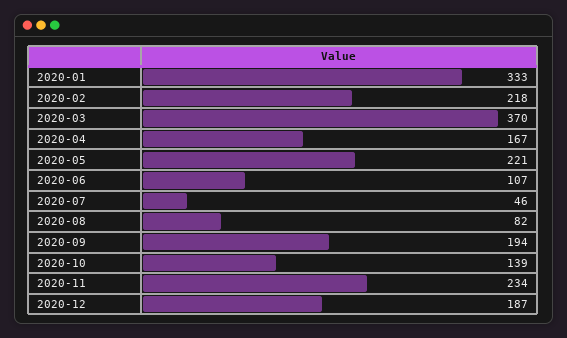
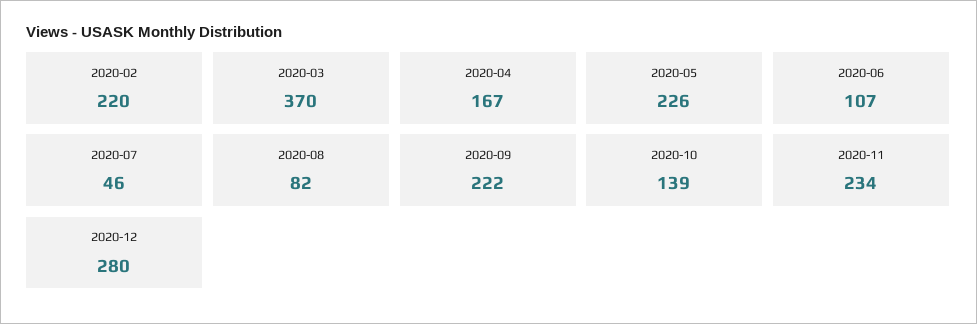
2020-01: 333 -> none
2020-02: 218 -> 220
2020-05: 221 -> 226
2020-09: 194 -> 222
2020-12: 187 -> 280

